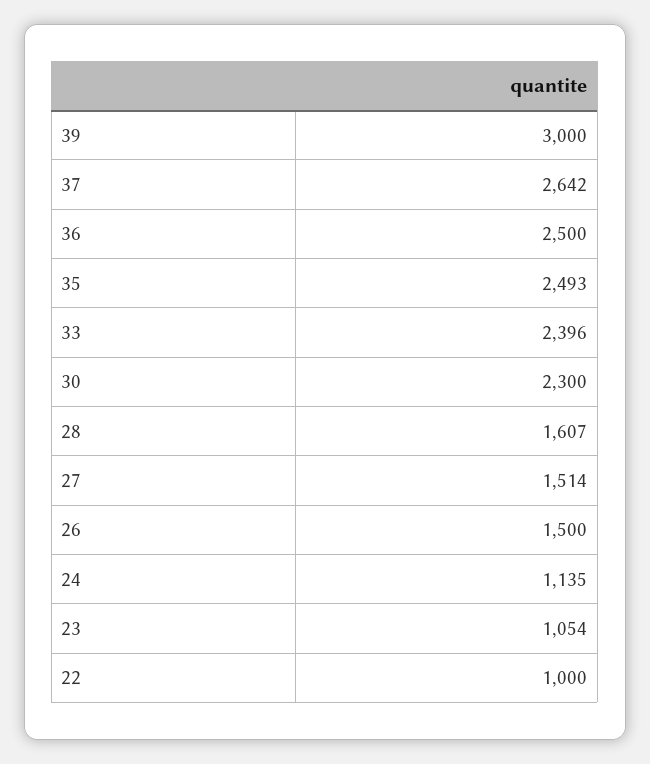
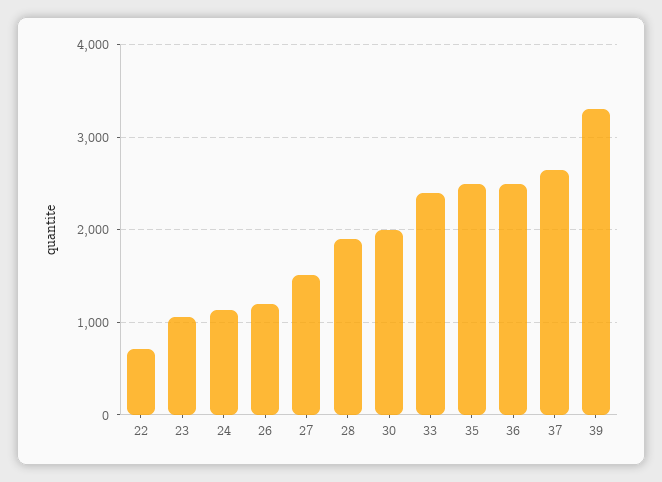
39: 3000 -> 3300
30: 2300 -> 2000
28: 1607 -> 1900
26: 1500 -> 1200
22: 1000 -> 700

